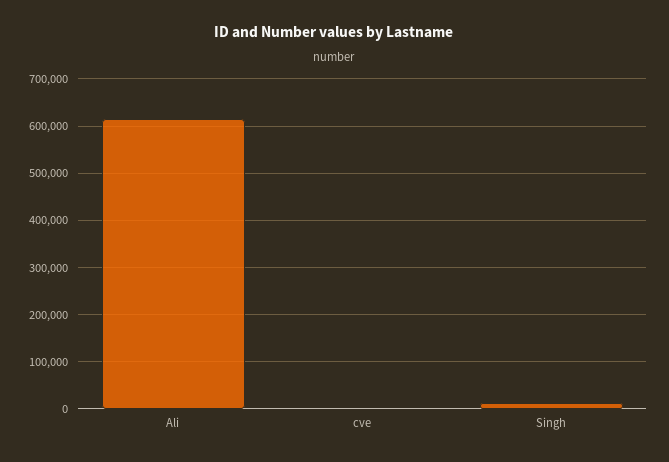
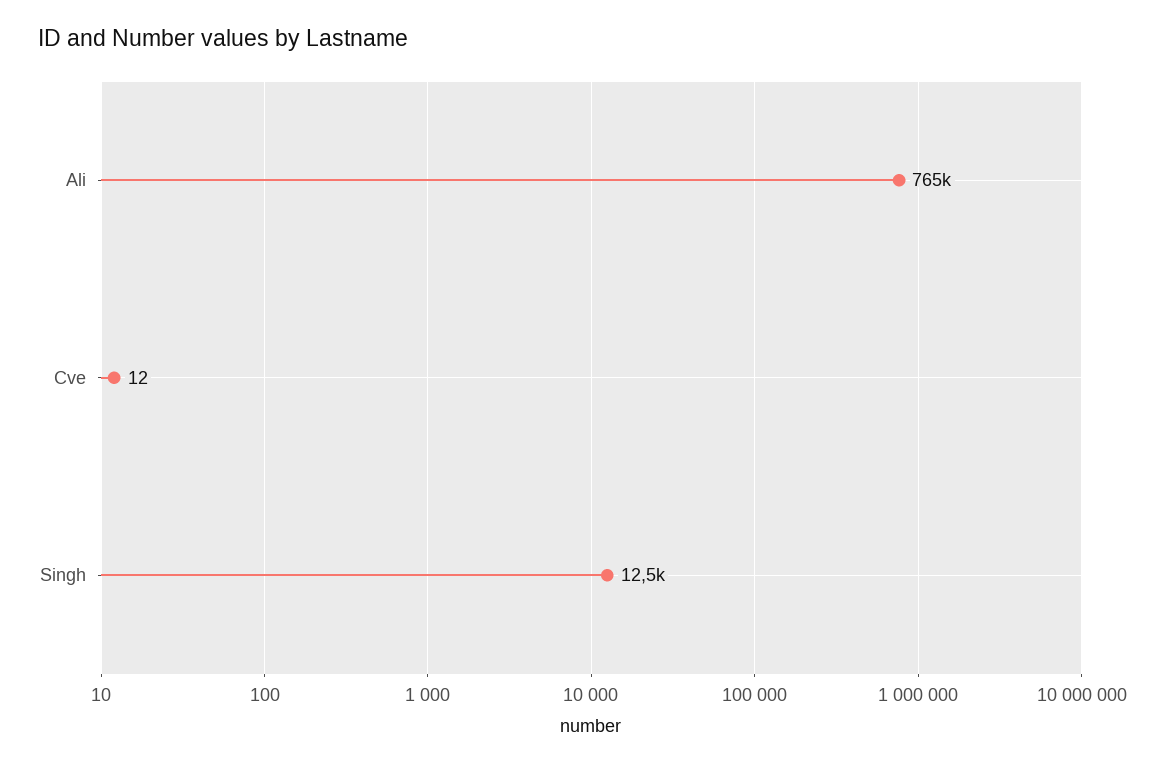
Ali: 620000 -> 765000

